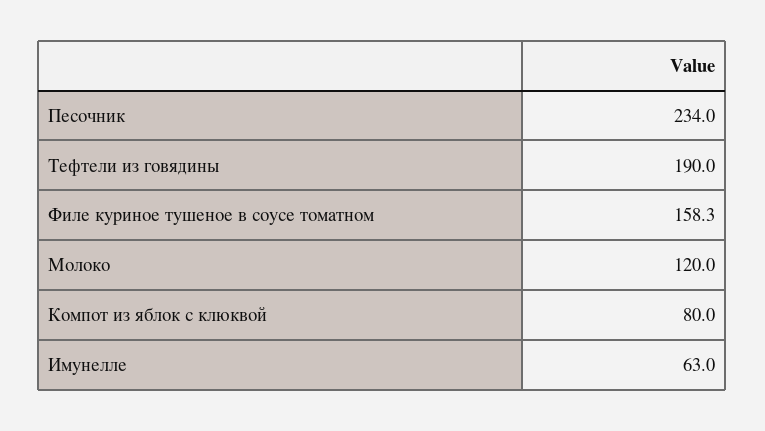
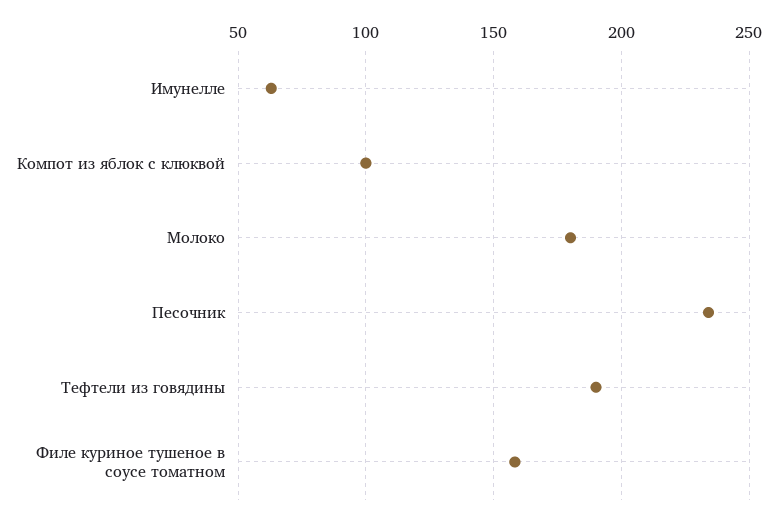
Молоко: 120 -> 180
Компот из яблок с клюквой: 80 -> 100

